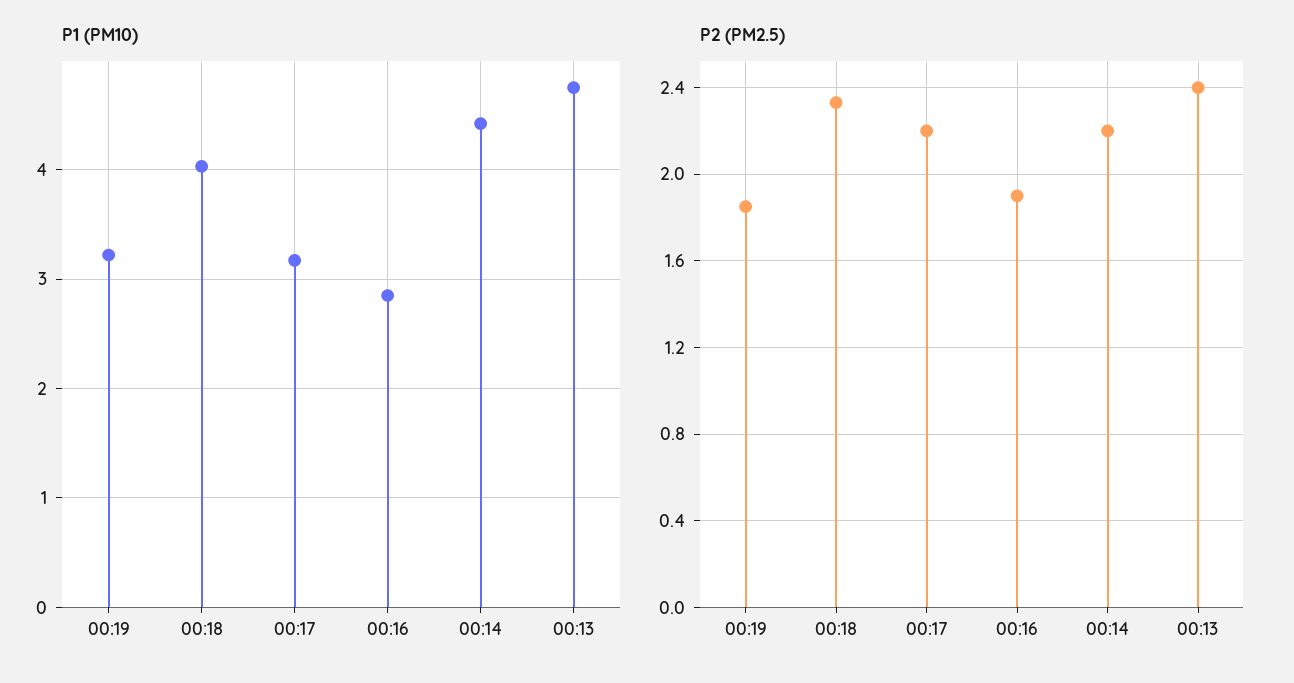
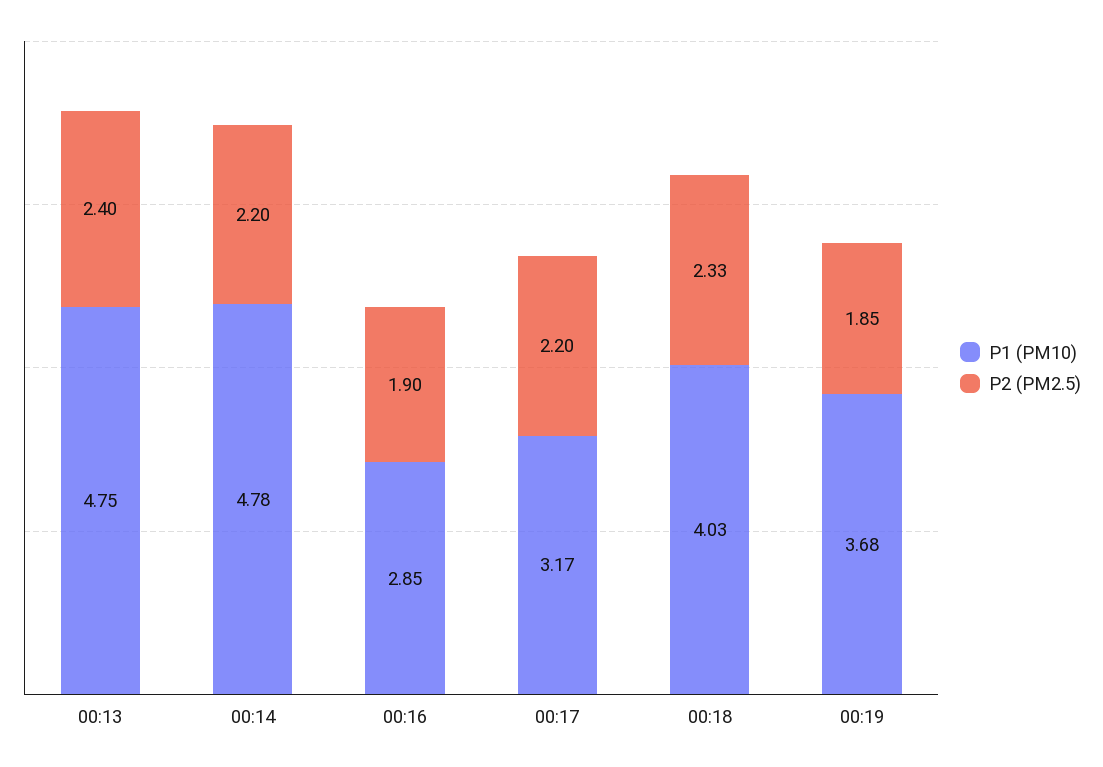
P1 (PM10), 00:19: 3.2 -> 3.68
P1 (PM10), 00:14: 4.4 -> 4.78

